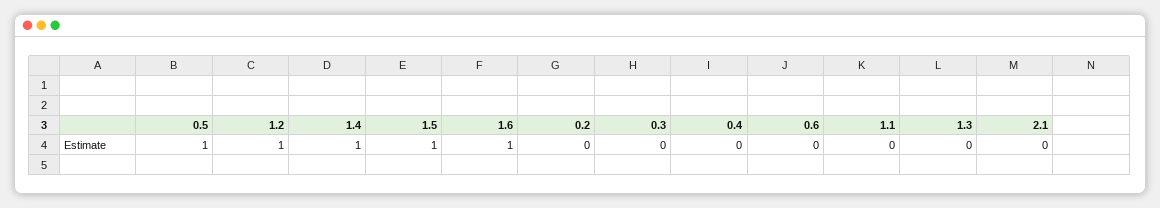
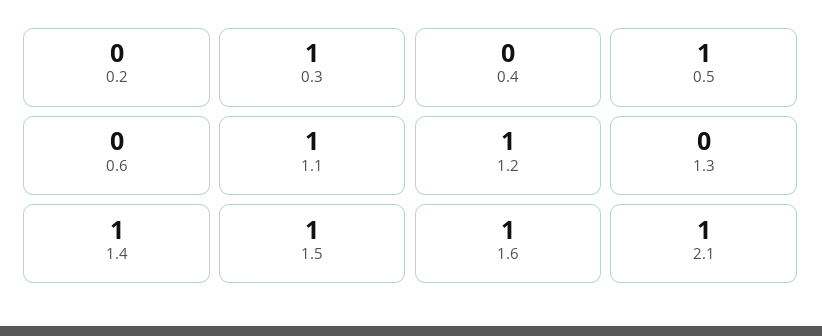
0.3: 0 -> 1
1.1: 0 -> 1
2.1: 0 -> 1

